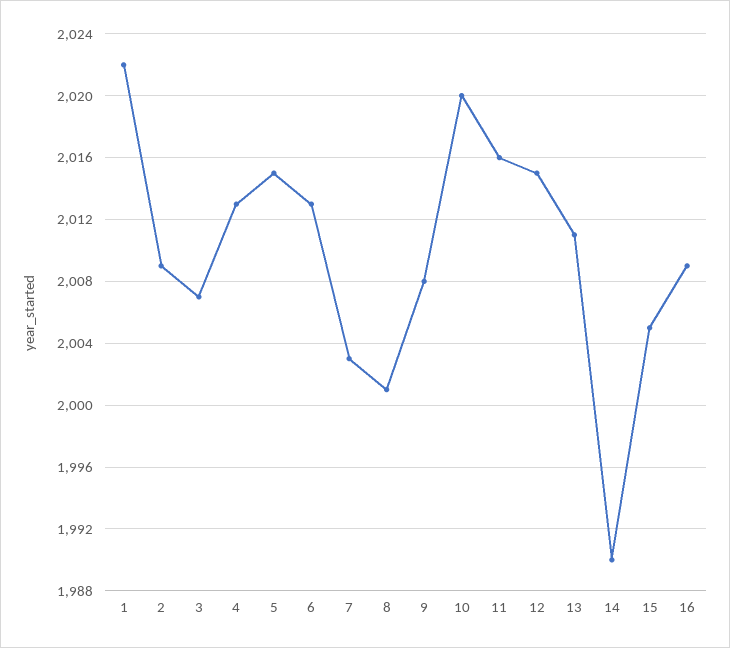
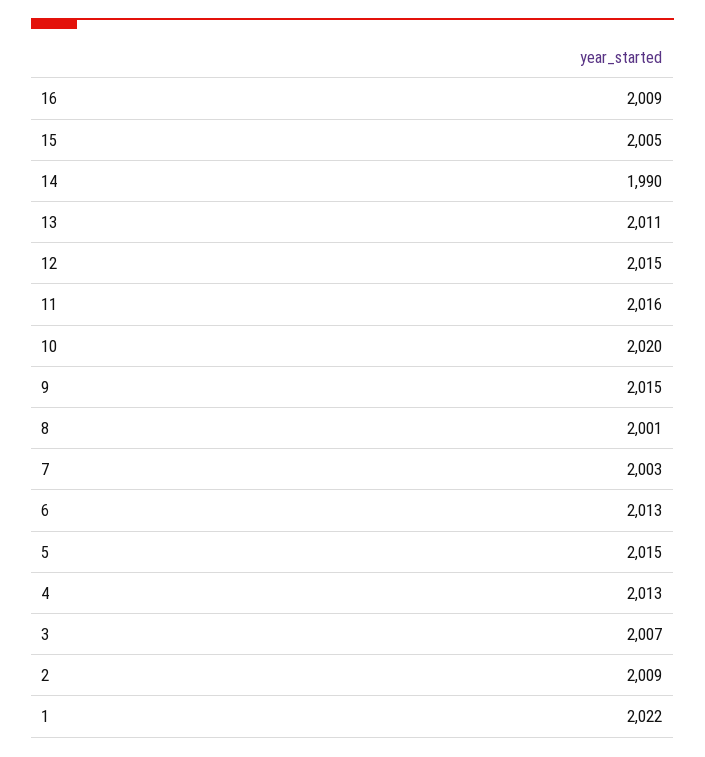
9: 2008 -> 2015

